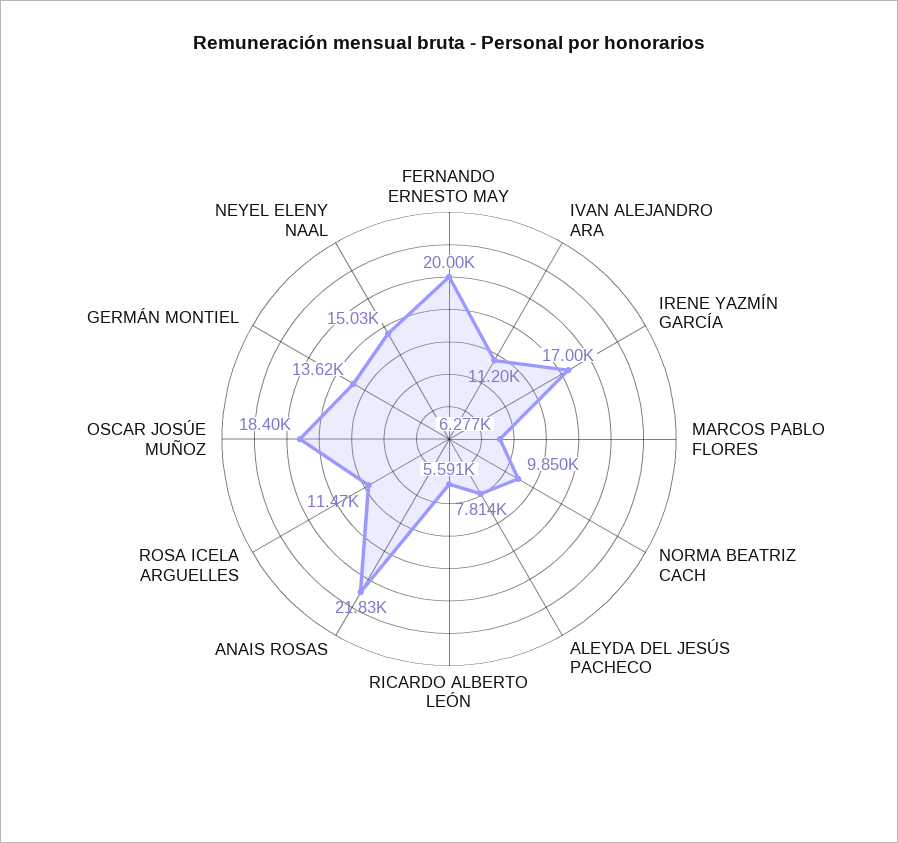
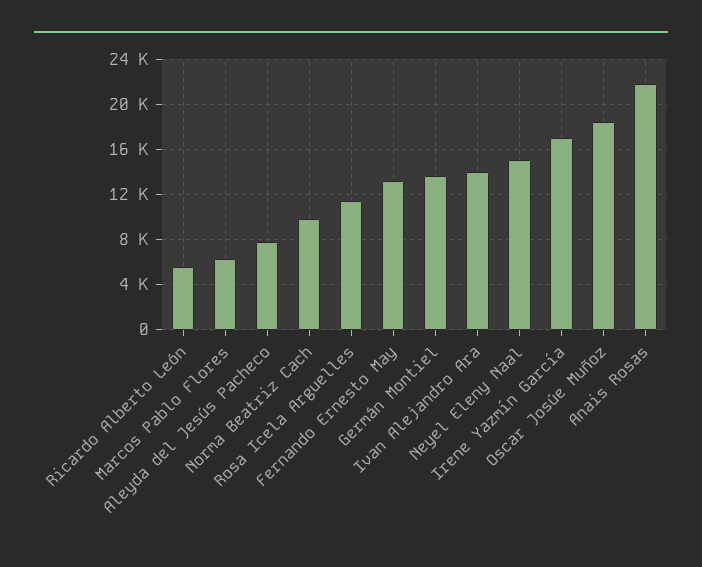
FERNANDO ERNESTO MAY: 20000 -> 13000
IVAN ALEJANDRO ARA: 11200 -> 14000

